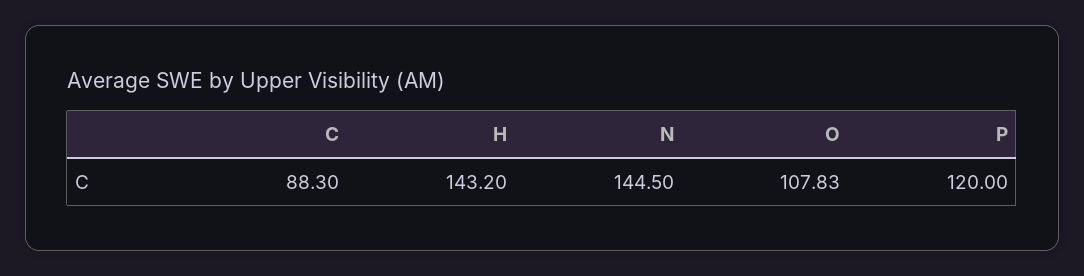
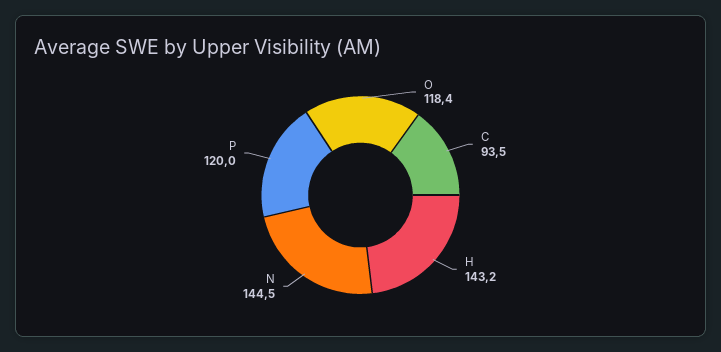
C: 88.3 -> 93.5
O: 107.83 -> 118.4

